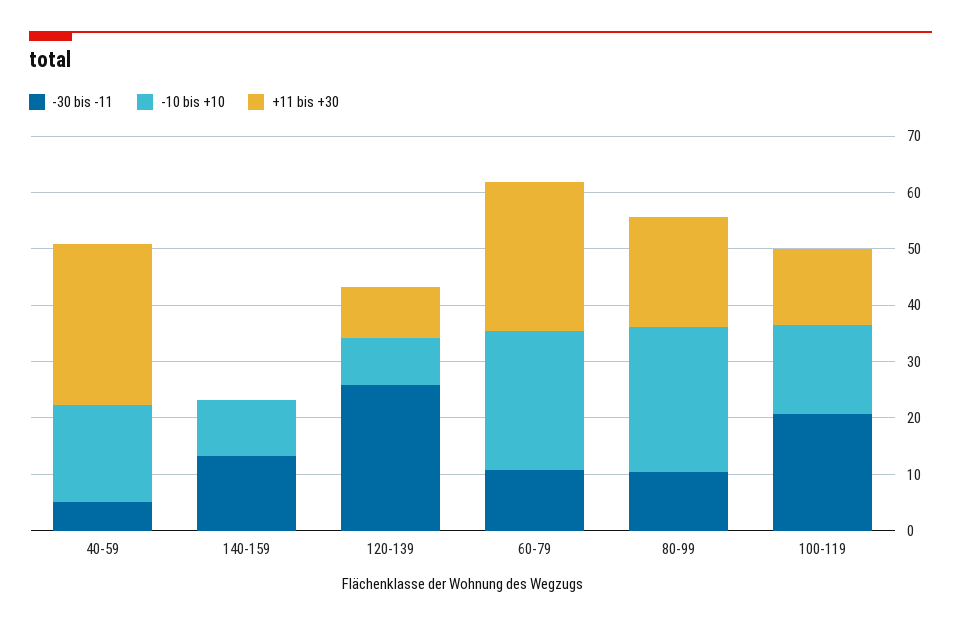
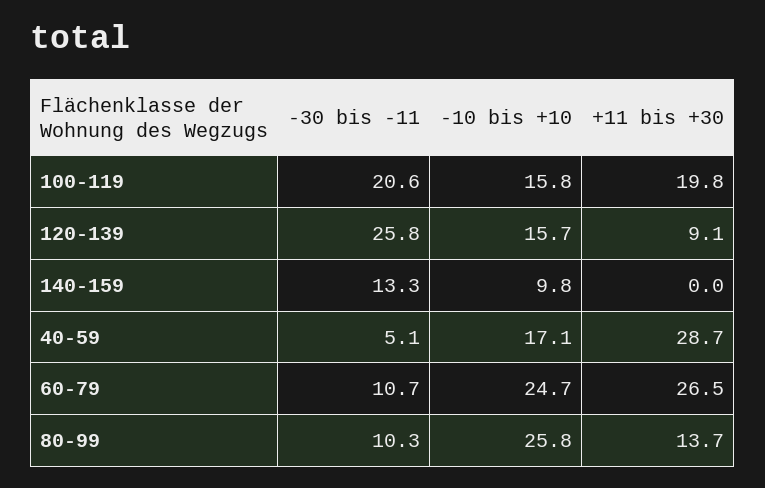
-10 bis +10, 120-139: 8 -> 15.7
+11 bis +30, 80-99: 20 -> 13.7
+11 bis +30, 100-119: 14 -> 19.8

